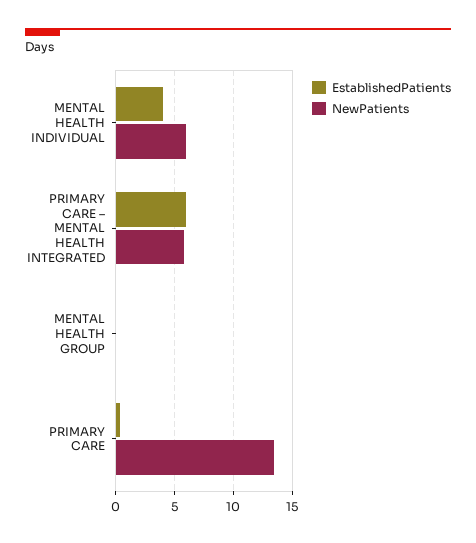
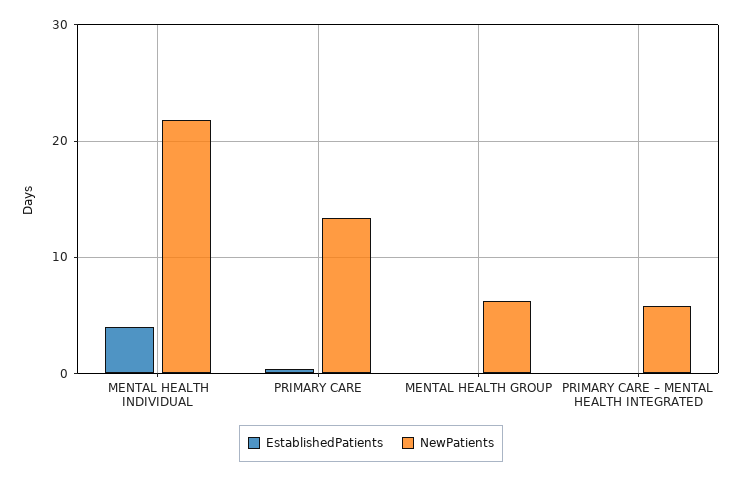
NewPatients, MENTAL HEALTH INDIVIDUAL: 6 -> 22
EstablishedPatients, PRIMARY CARE – MENTAL HEALTH INTEGRATED: 6 -> 0
NewPatients, MENTAL HEALTH GROUP: 0 -> 6

